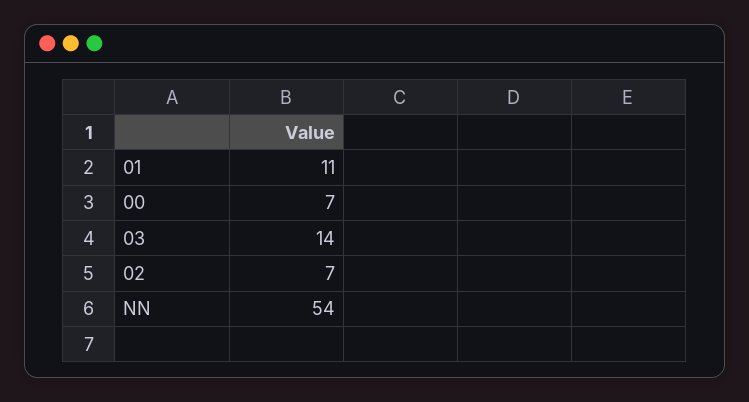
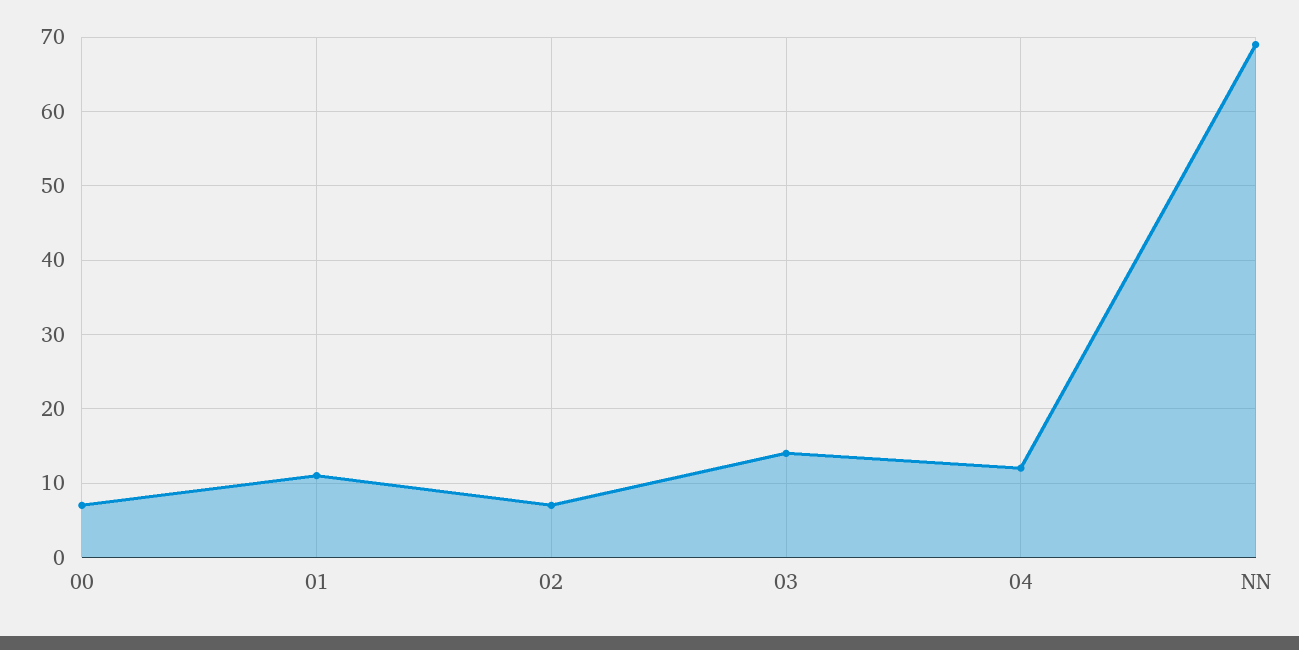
NN: 54 -> 69
04: none -> 12

